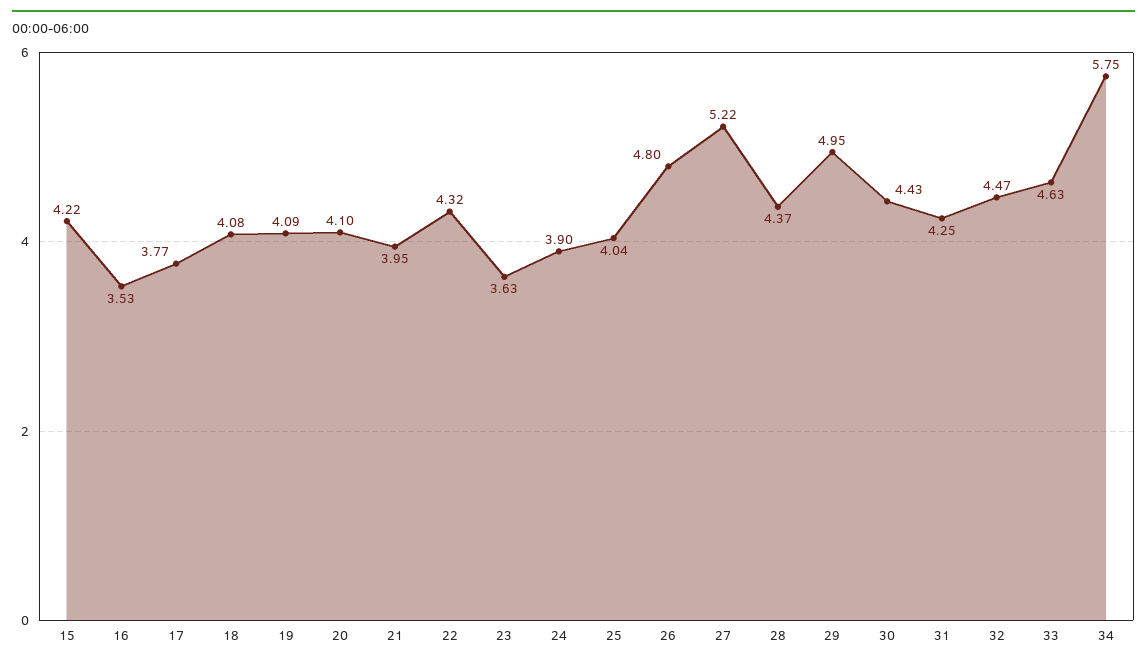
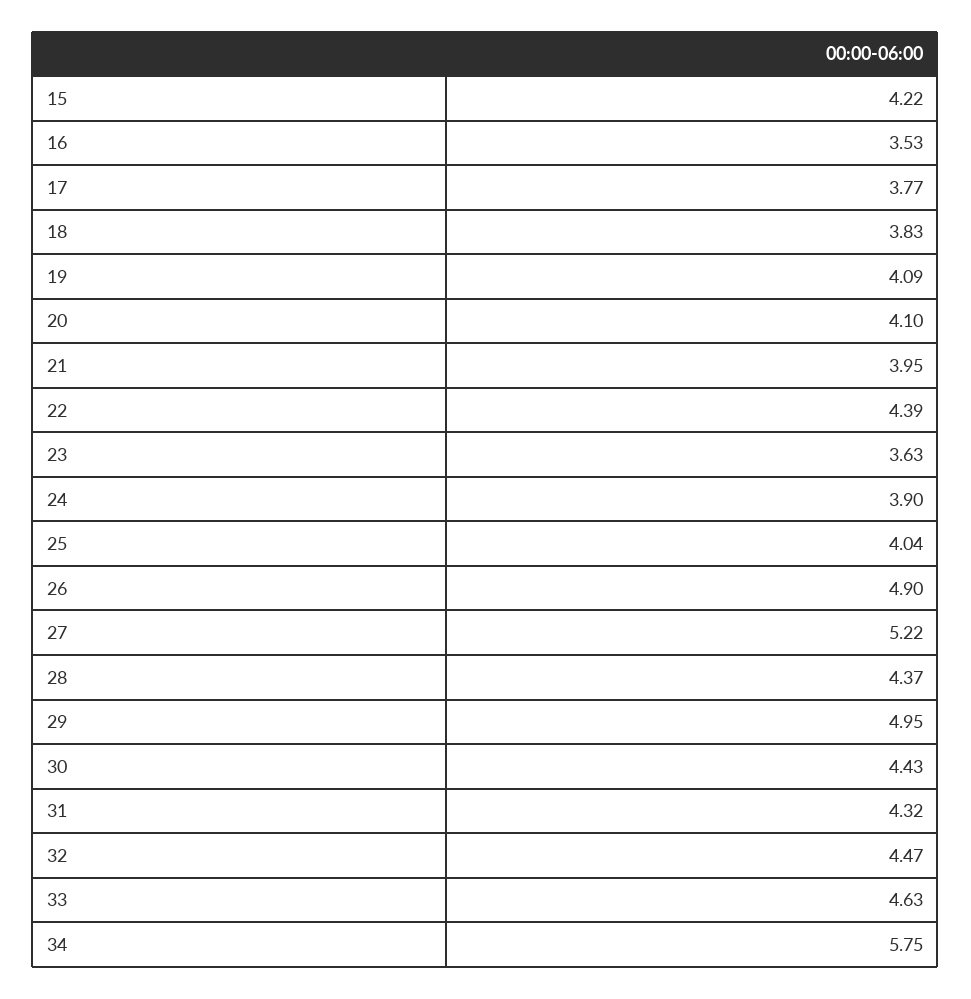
18: 4.08 -> 3.83
22: 4.32 -> 4.39
26: 4.8 -> 4.9
31: 4.25 -> 4.32

